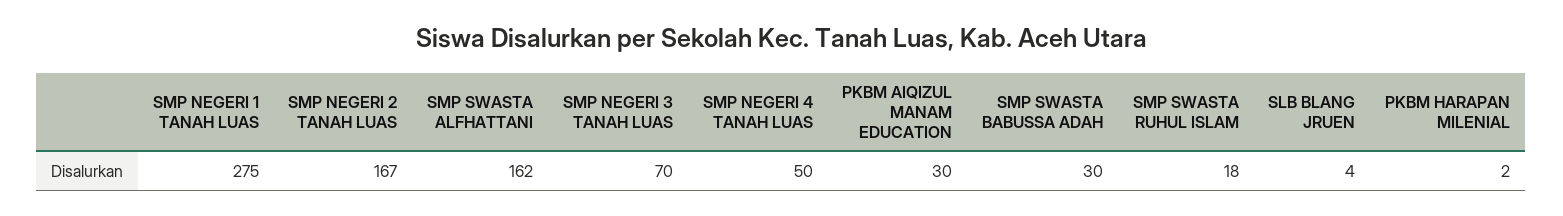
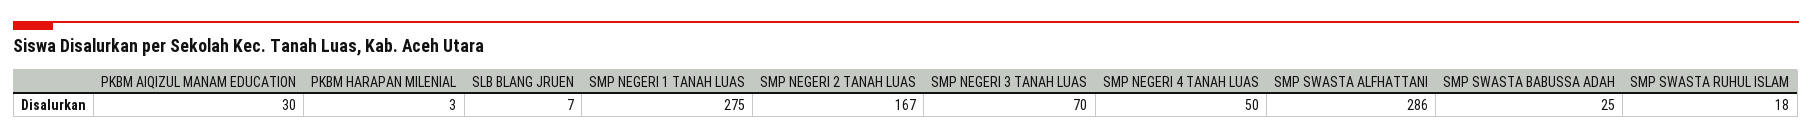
SMP SWASTA ALFHATTANI: 162 -> 286
SMP SWASTA BABUSSA ADAH: 30 -> 25
SLB BLANG JRUEN: 4 -> 7
PKBM HARAPAN MILENIAL: 2 -> 3

